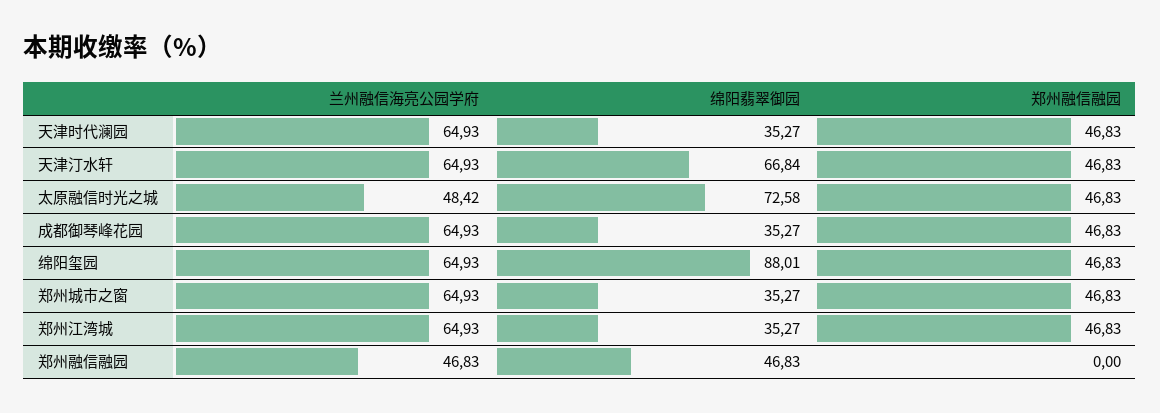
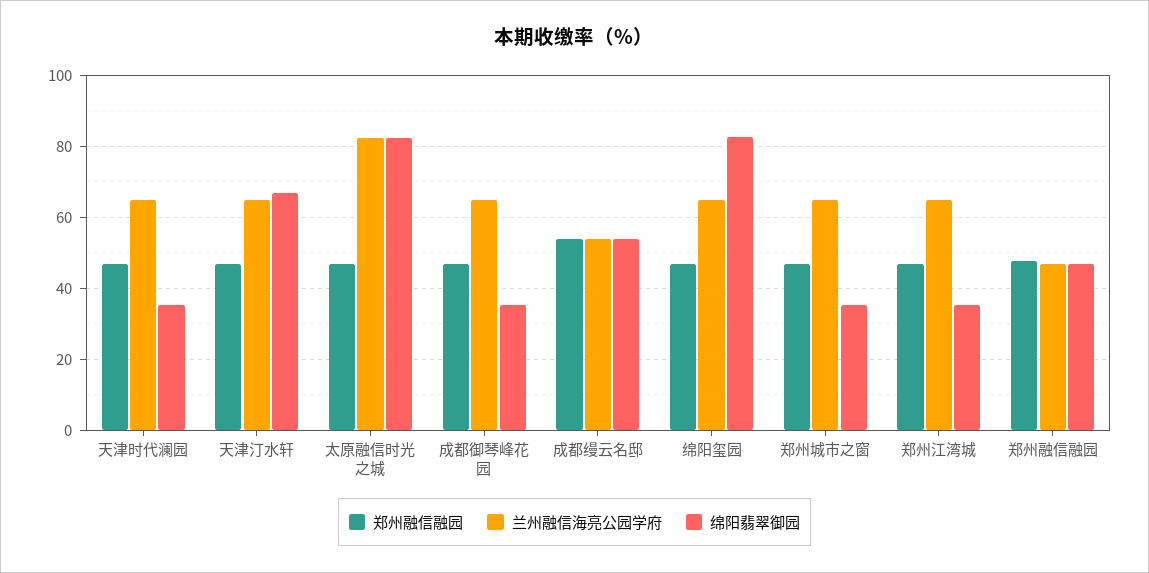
兰州融信海亮公园学府, 太原融信时光之城: 48.42 -> 82
绵阳翡翠御园, 太原融信时光之城: 72.58 -> 82
绵阳翡翠御园, 绵阳玺园: 88.01 -> 82
郑州融信融园, 郑州融信融园: 0 -> 48
郑州融信融园, 成都缦云名邸: none -> 54
兰州融信海亮公园学府, 成都缦云名邸: none -> 54
绵阳翡翠御园, 成都缦云名邸: none -> 54

